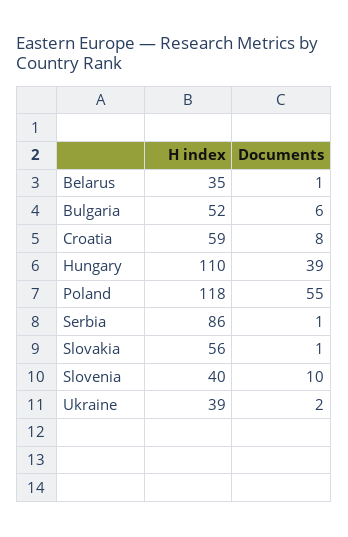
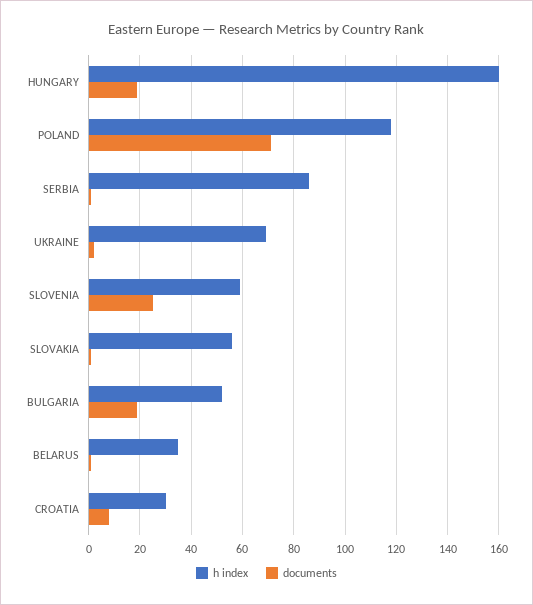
Documents, Bulgaria: 6 -> 20
H index, Croatia: 59 -> 30
H index, Hungary: 110 -> 160
Documents, Hungary: 39 -> 20
Documents, Poland: 55 -> 70
H index, Slovenia: 40 -> 60
Documents, Slovenia: 10 -> 25
H index, Ukraine: 39 -> 70

